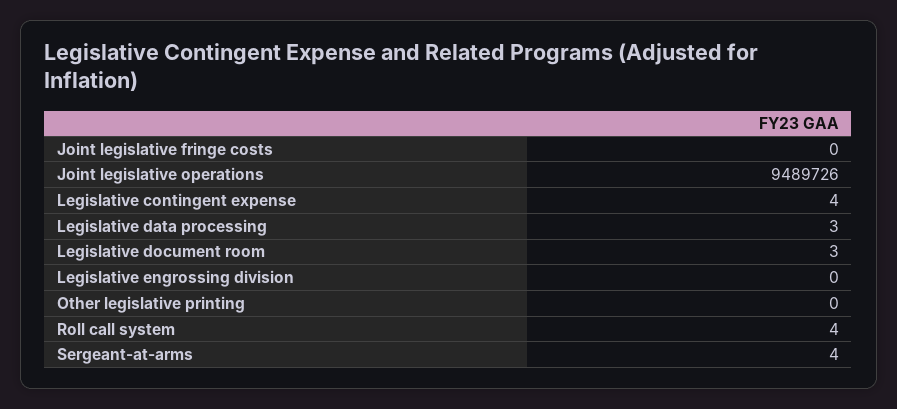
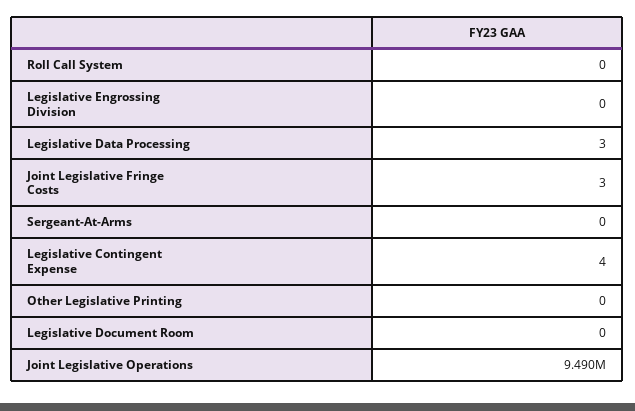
Joint legislative fringe costs: 0 -> 3
Legislative document room: 3 -> 0
Roll call system: 4 -> 0
Sergeant-at-arms: 4 -> 0

